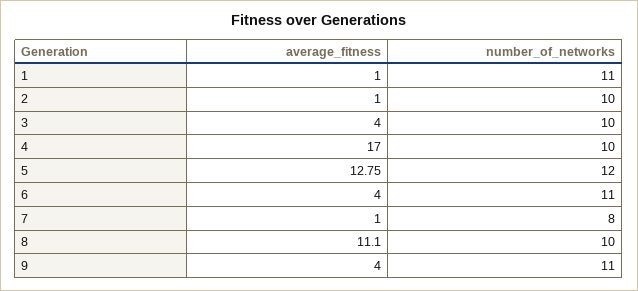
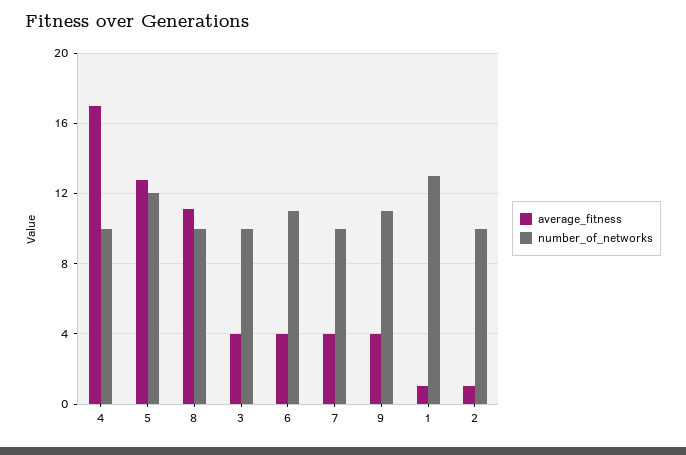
number_of_networks, 1: 11 -> 13
average_fitness, 7: 1 -> 4
number_of_networks, 7: 8 -> 10

